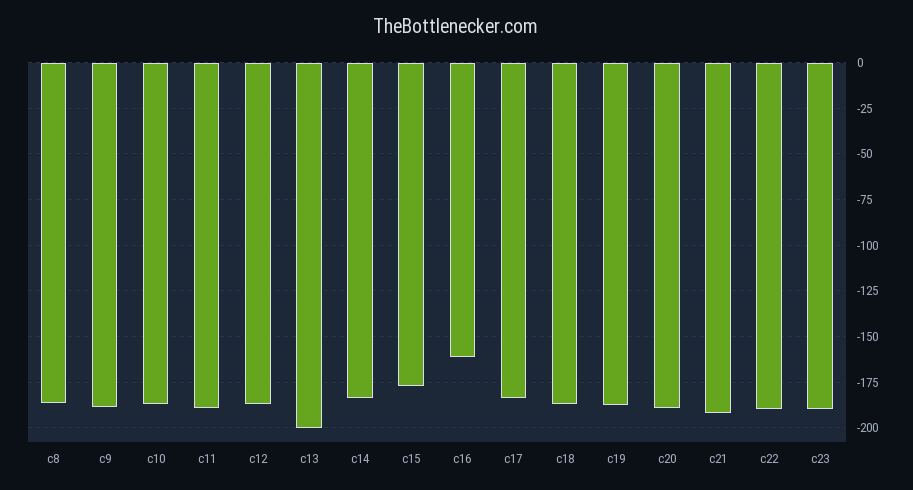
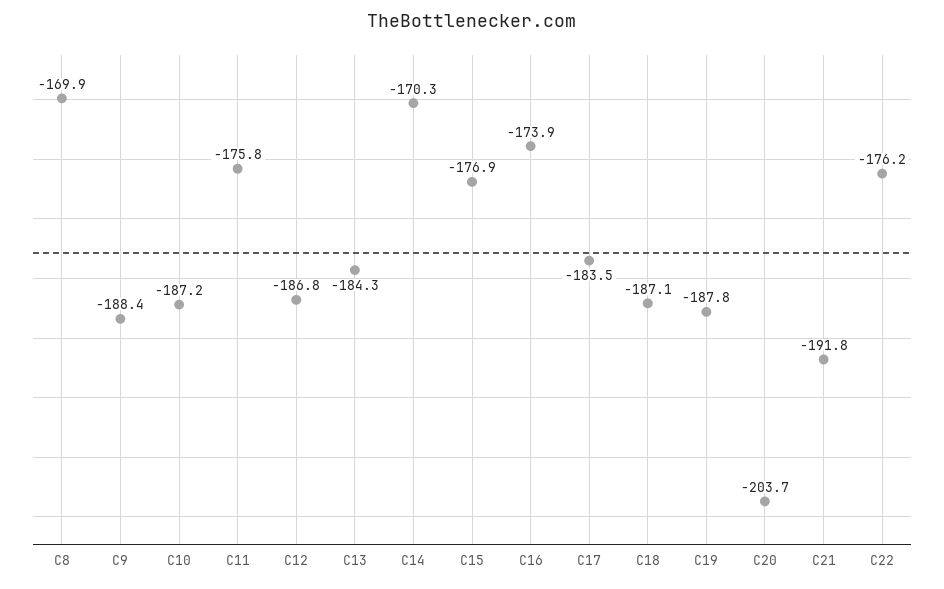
c8: -185 -> -169.9
c11: -190 -> -175.8
c13: -200 -> -184.3
c14: -185 -> -170.3
c16: -160 -> -173.9
c20: -190 -> -203.7
c22: -190 -> -176.2
c23: -190 -> none

